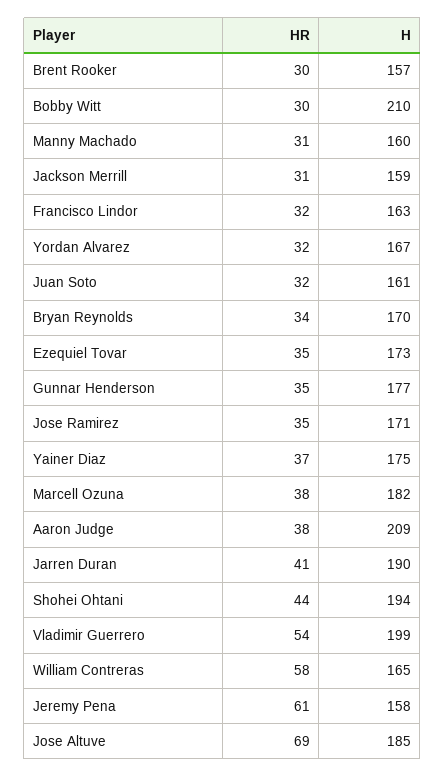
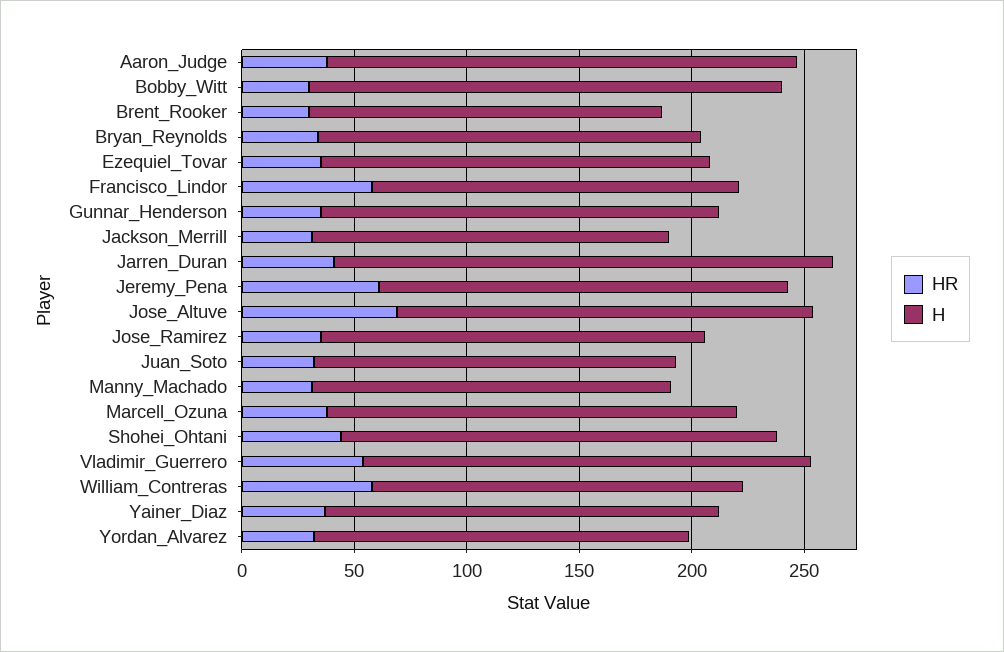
HR, Francisco Lindor: 32 -> 60
H, Jarren Duran: 190 -> 220
H, Jeremy Pena: 158 -> 180

